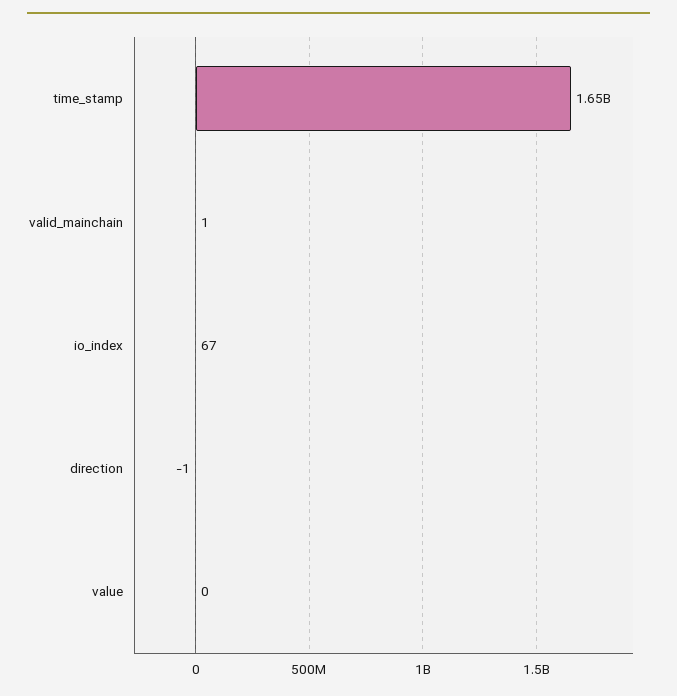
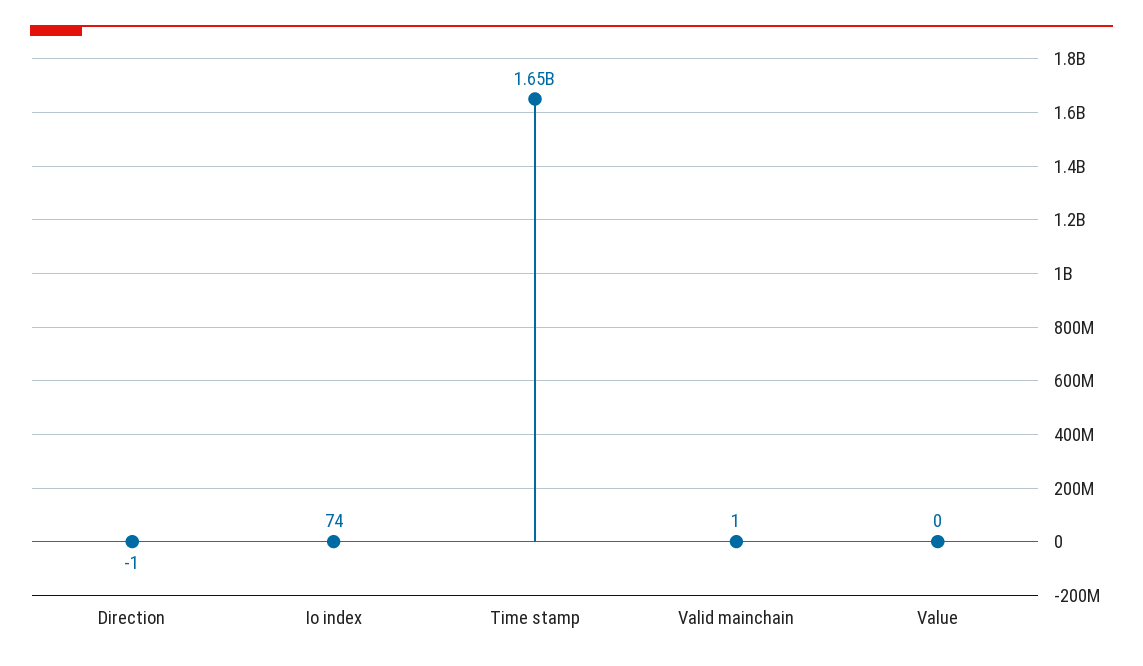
io_index: 67 -> 74

